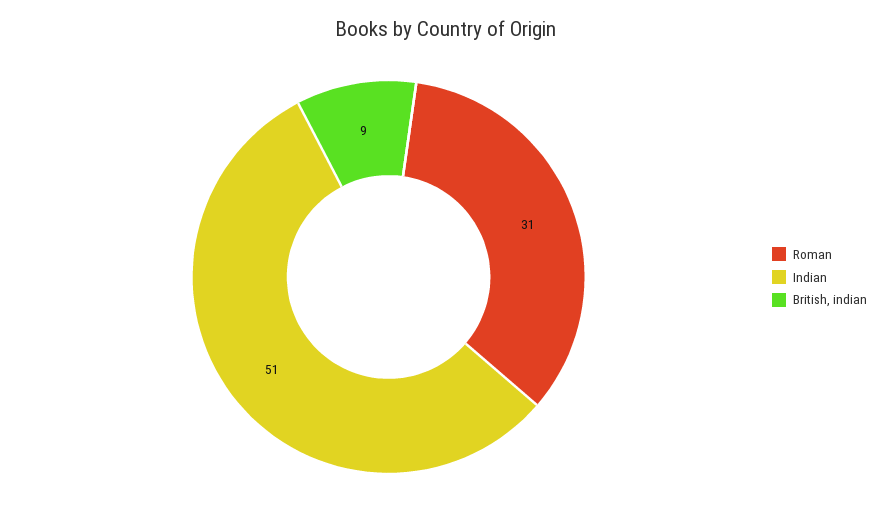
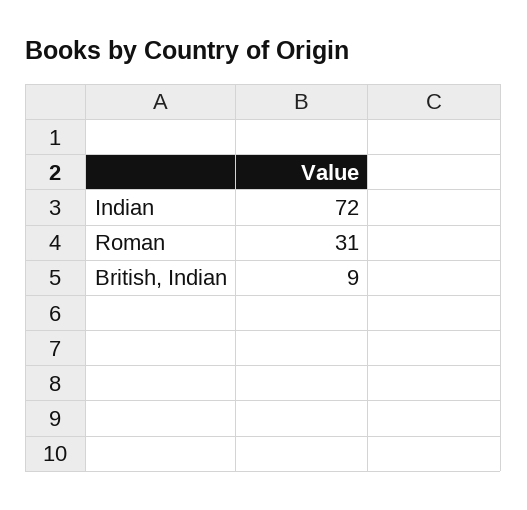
Indian: 51 -> 72

